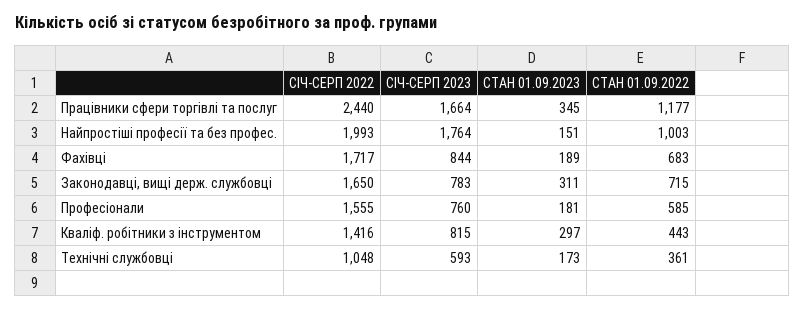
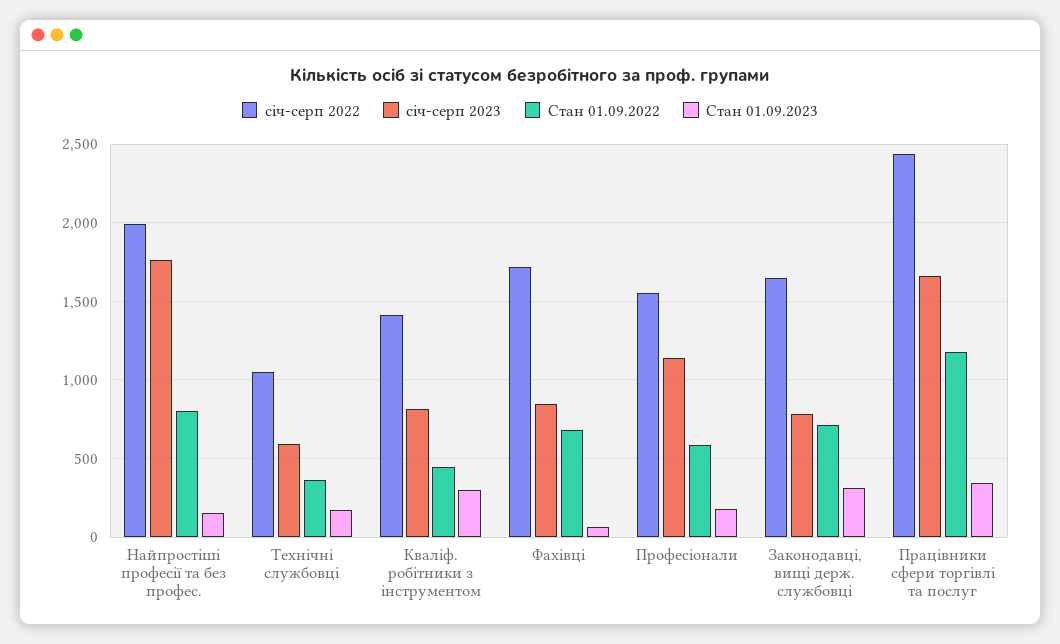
СТАН 01.09.2022, Найпростіші професії та без профес.: 1003 -> 800
СТАН 01.09.2023, Фахівці: 189 -> 50
СІЧ-СЕРП 2023, Професіонали: 760 -> 1150

